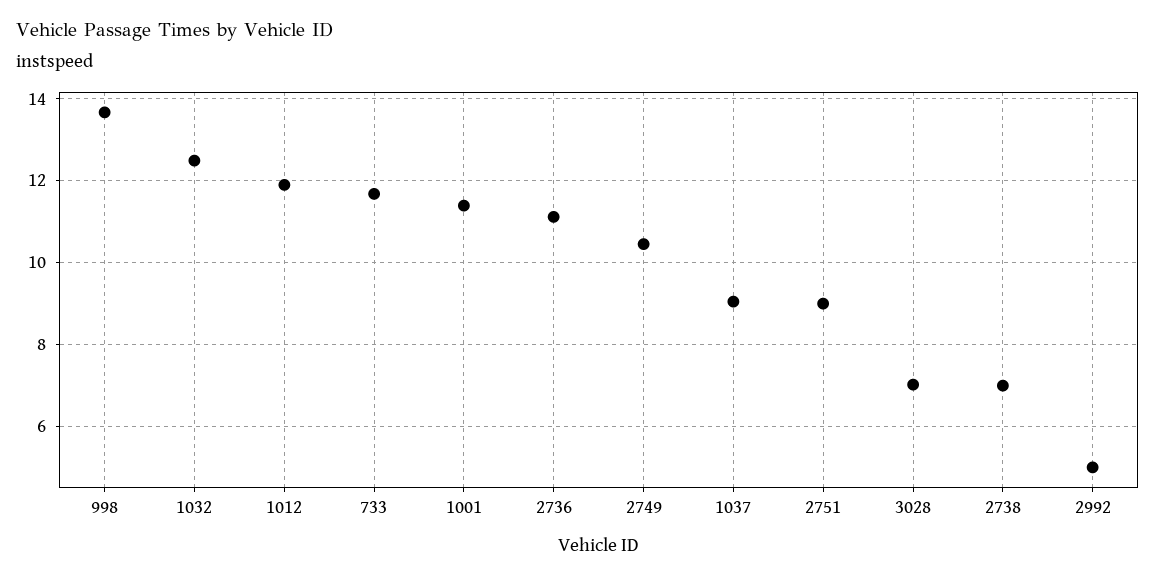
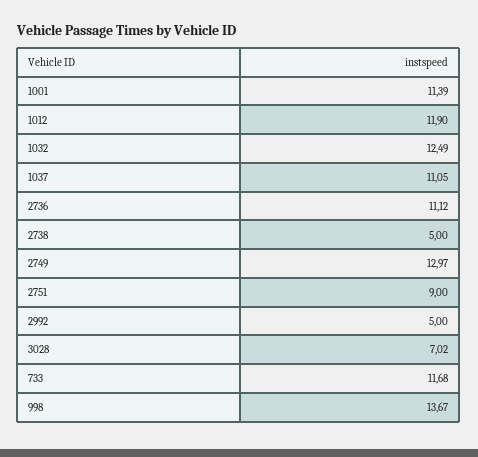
2749: 10.4 -> 12.97
1037: 9 -> 11.05
2738: 7 -> 5

